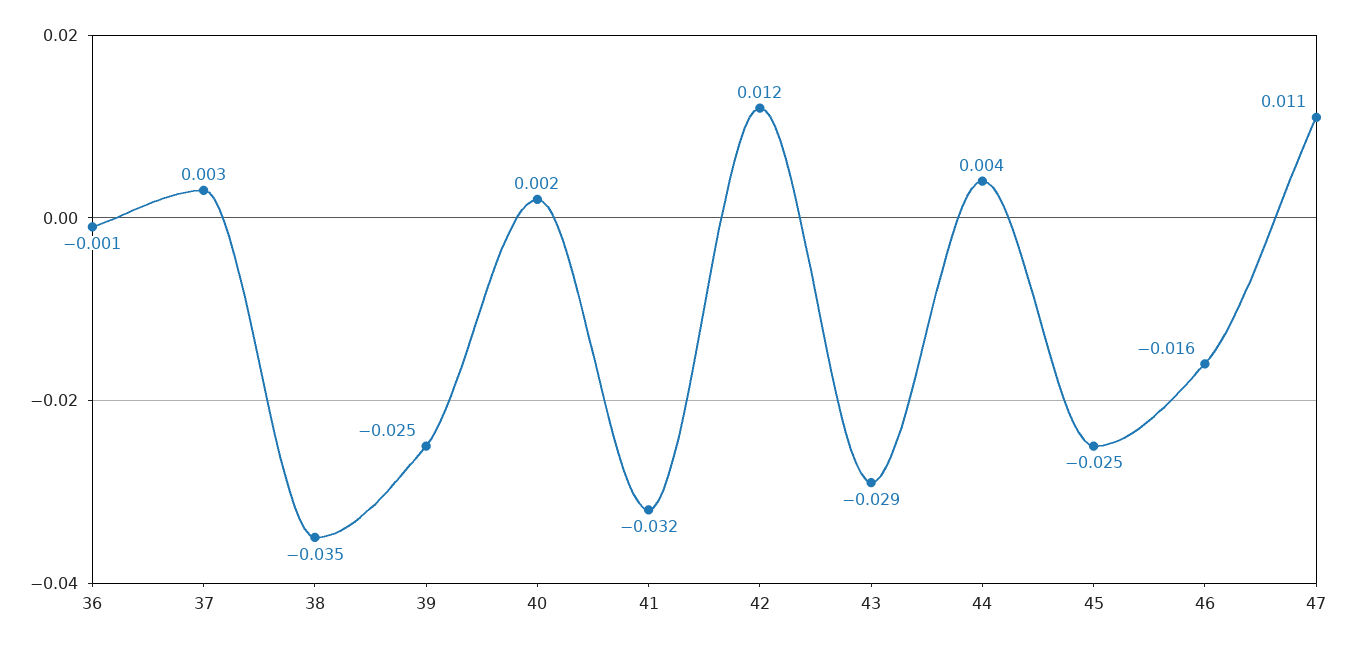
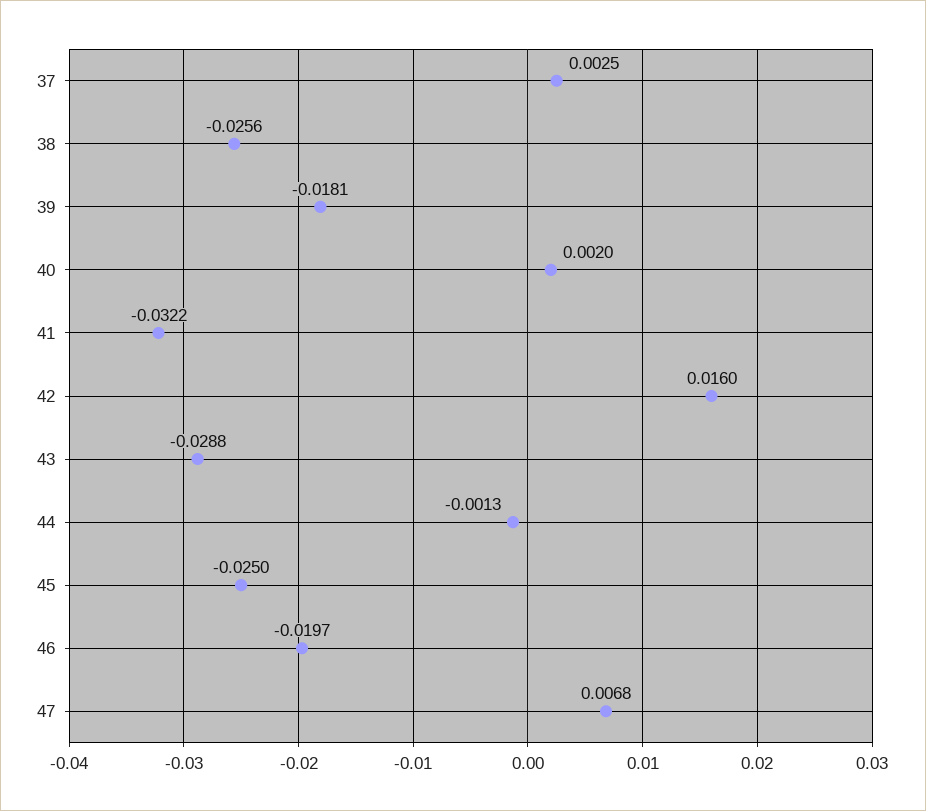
36: -0.001 -> none
38: -0.035 -> -0.0256
39: -0.025 -> -0.0181
42: 0.012 -> 0.016
44: 0.004 -> -0.0013
46: -0.016 -> -0.0197
47: 0.011 -> 0.0068

